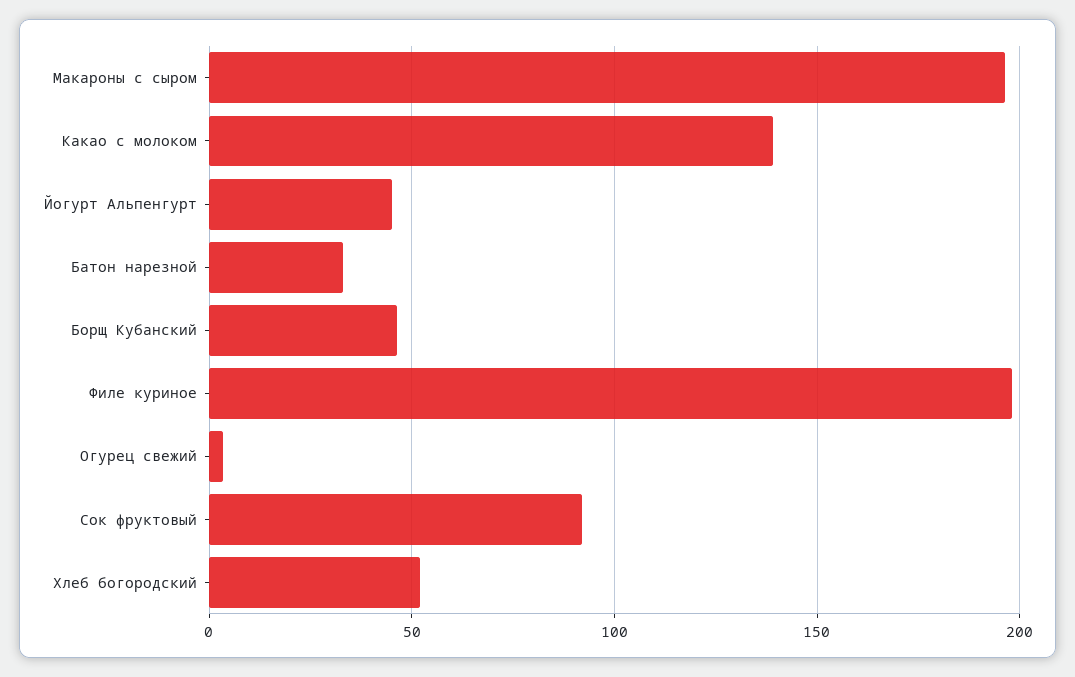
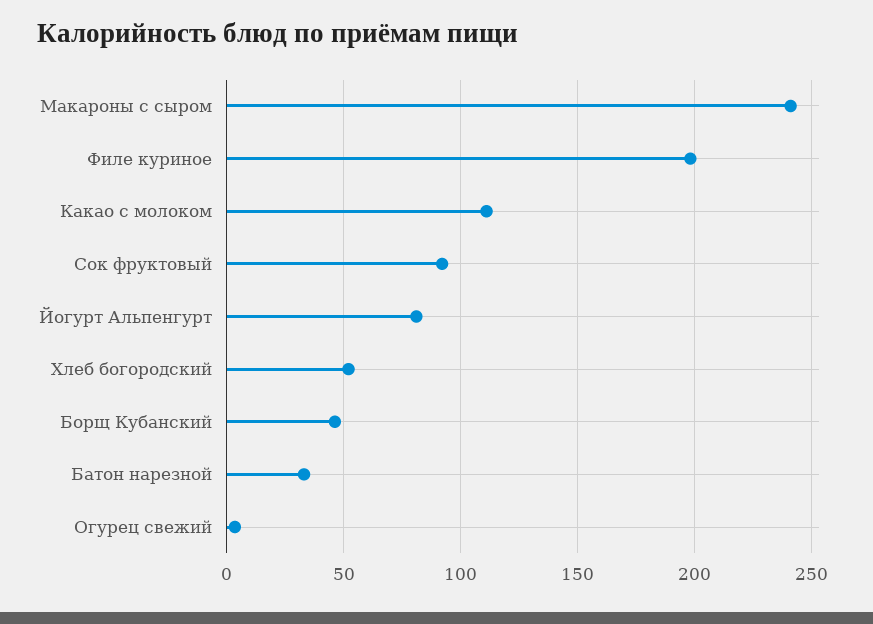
Макароны с сыром: 195 -> 240
Какао с молоком: 140 -> 110
Йогурт Альпенгурт: 45 -> 80

